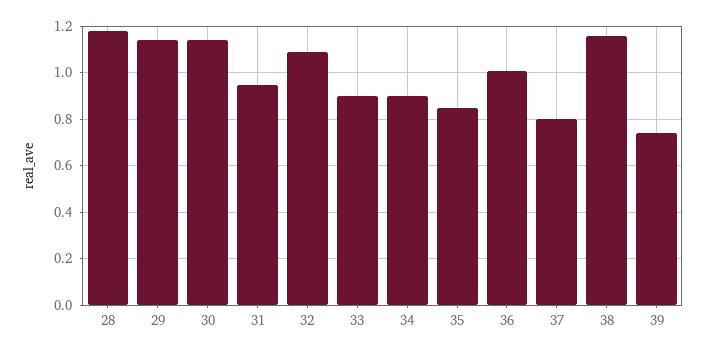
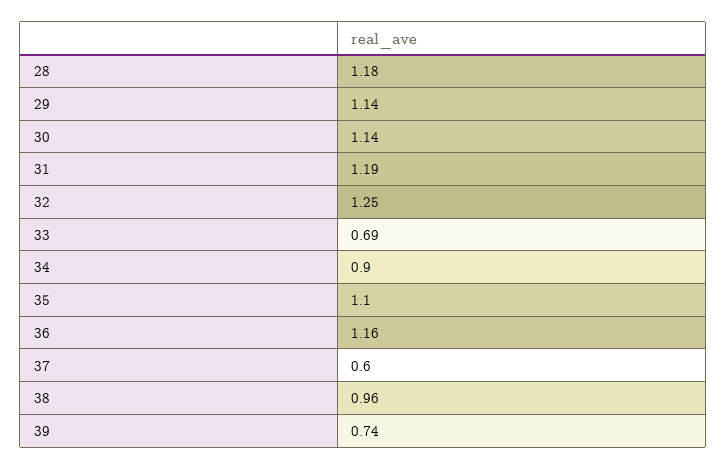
31: 0.95 -> 1.19
32: 1.1 -> 1.25
33: 0.9 -> 0.69
35: 0.85 -> 1.1
36: 1 -> 1.16
37: 0.8 -> 0.6
38: 1.15 -> 0.96

